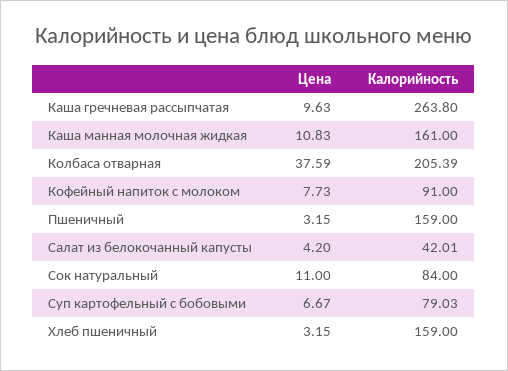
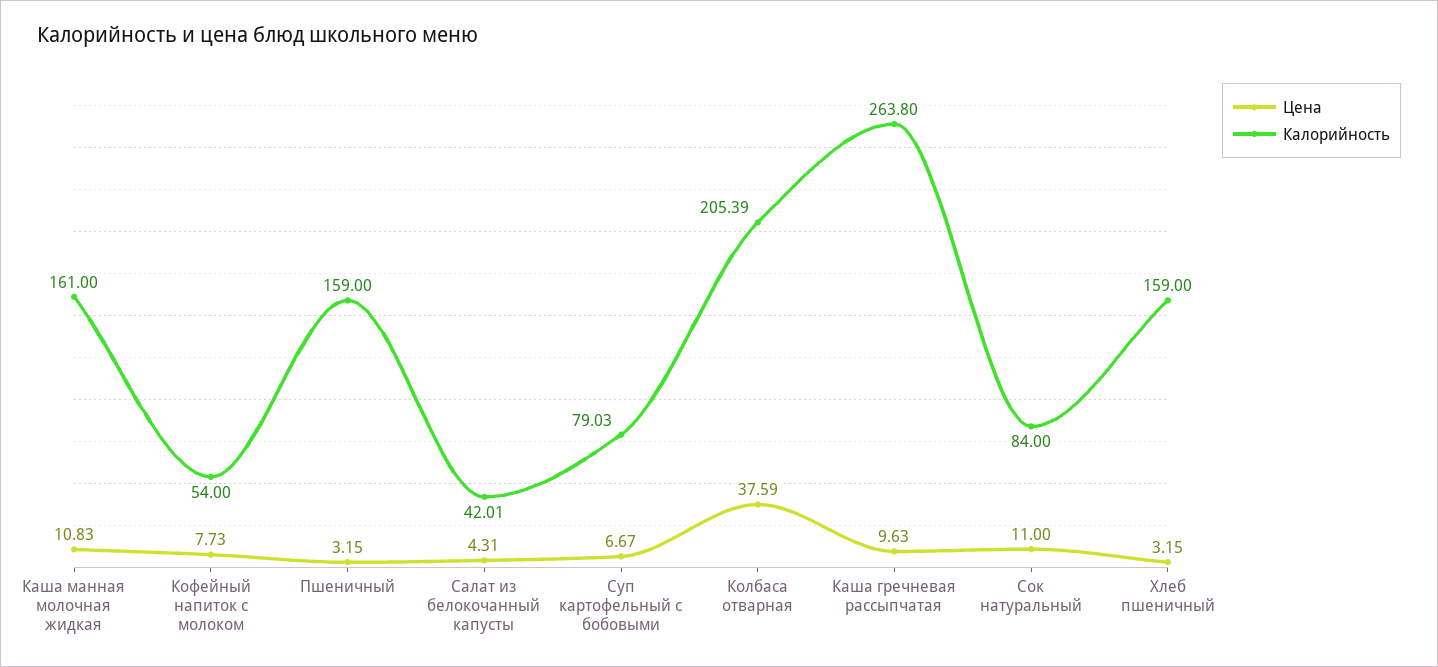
Калорийность, Кофейный напиток с молоком: 91 -> 54
Цена, Салат из белокочанный капусты: 4.2 -> 4.31

